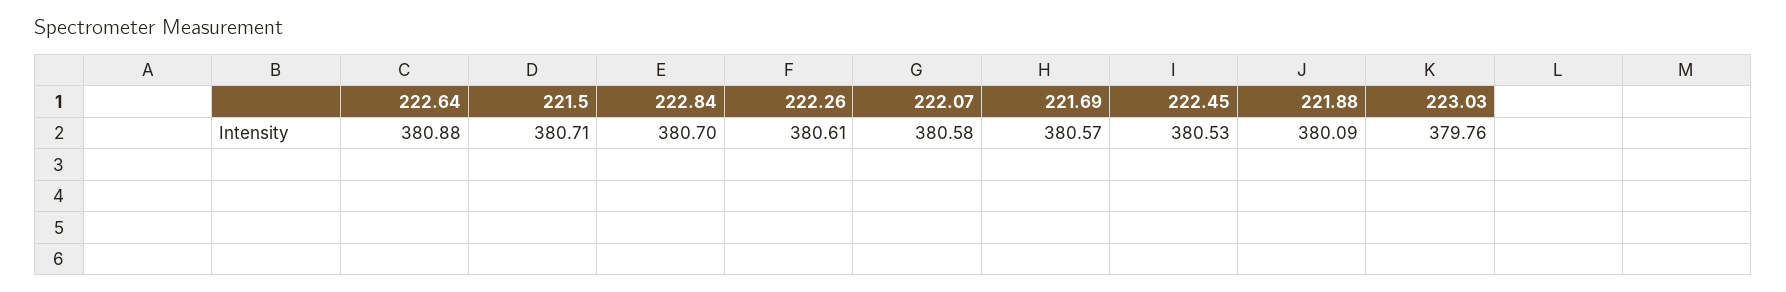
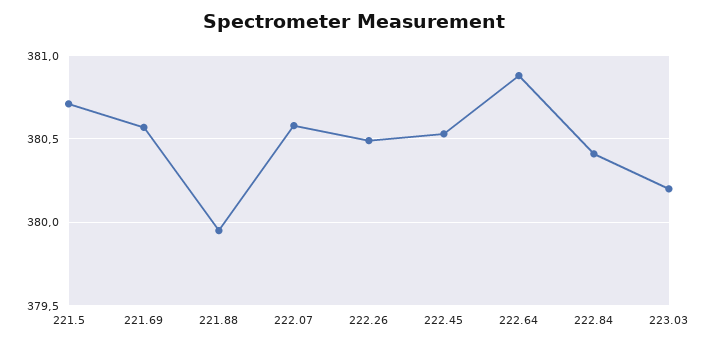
222.84: 380.7 -> 380.4
222.26: 380.61 -> 380.5
221.88: 380.09 -> 379.95
223.03: 379.76 -> 380.2

